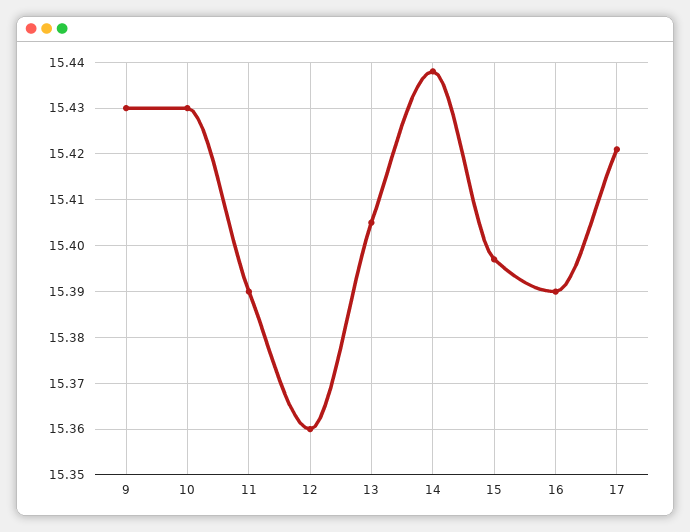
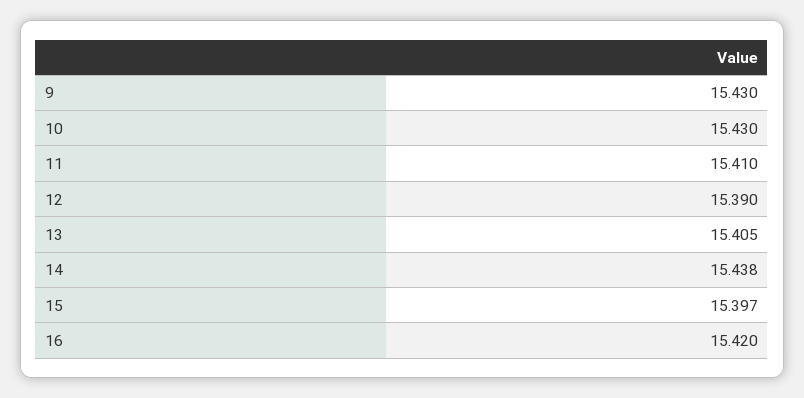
11: 15.39 -> 15.41
12: 15.36 -> 15.39
16: 15.39 -> 15.42
17: 15.42 -> none

